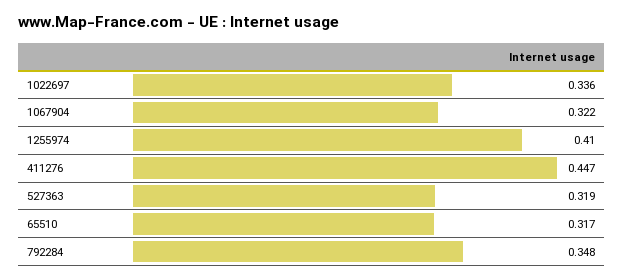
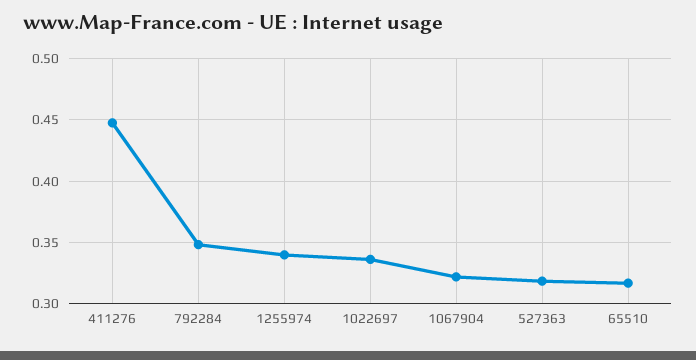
1255974: 0.41 -> 0.34

